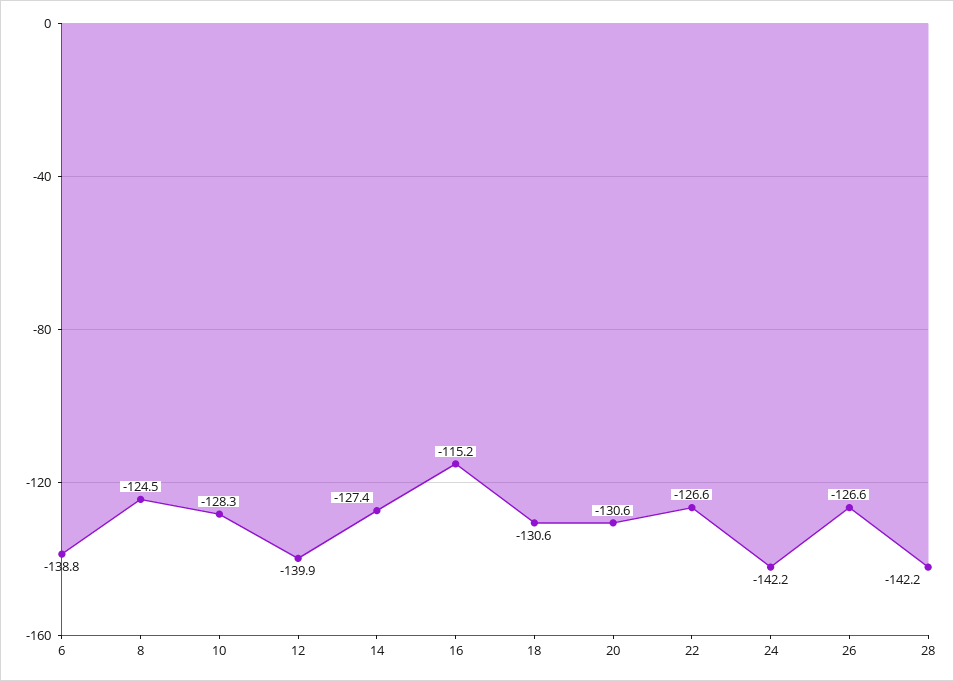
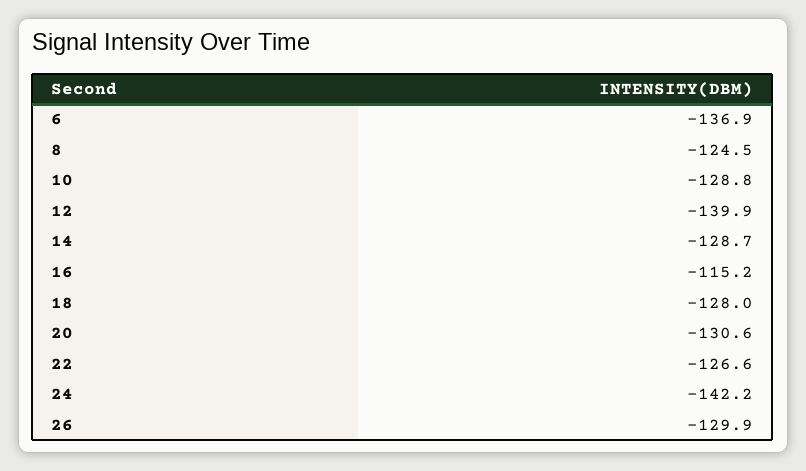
6: -138.8 -> -136.9
10: -128.3 -> -128.8
14: -127.4 -> -128.7
18: -130.6 -> -128
26: -126.6 -> -129.9
28: -142.2 -> none

